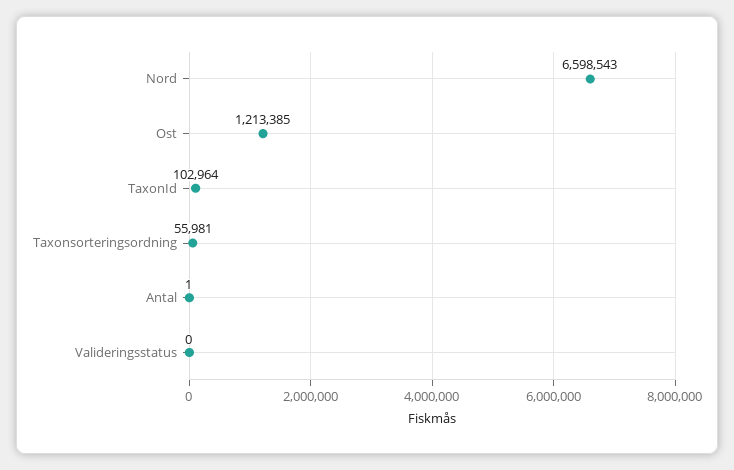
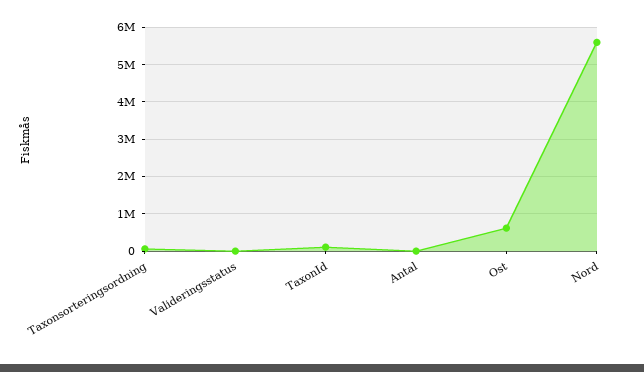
Nord: 6598543 -> 5600000
Ost: 1213385 -> 600000

